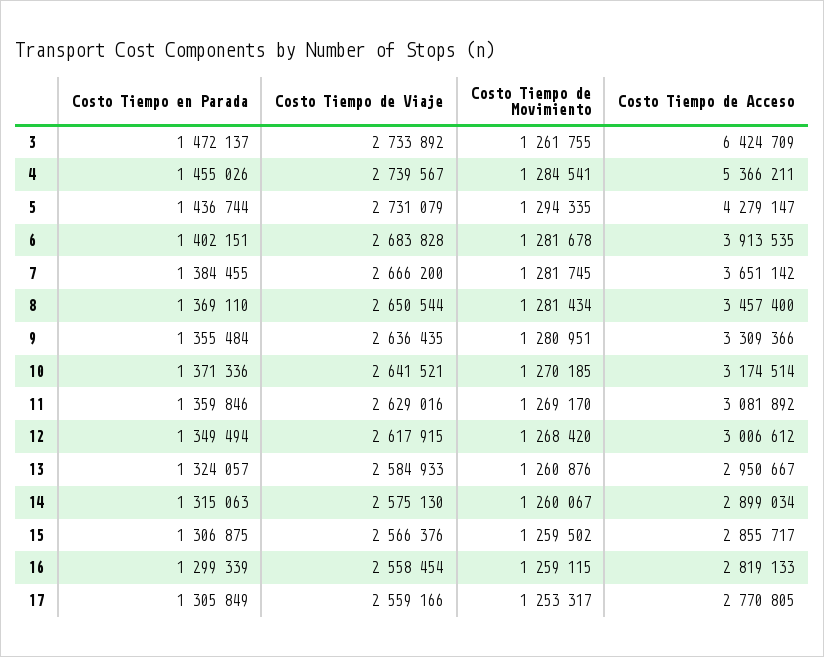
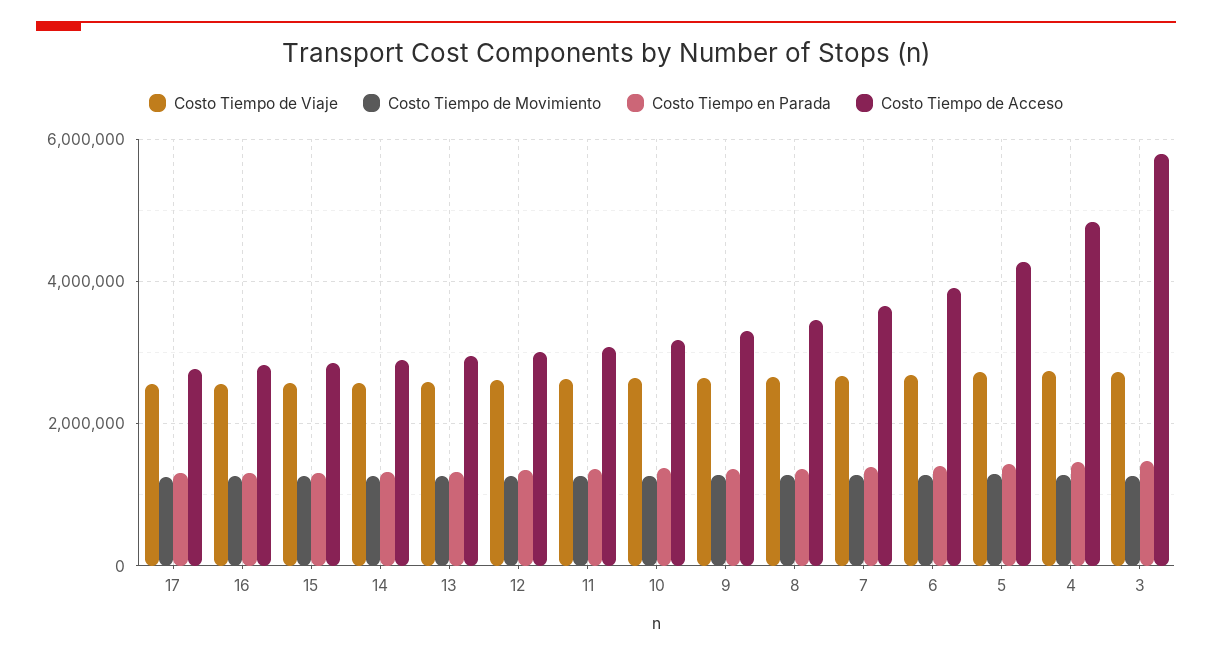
Costo Tiempo de Acceso, 3: 6424709 -> 5800000
Costo Tiempo de Acceso, 4: 5366211 -> 4800000

